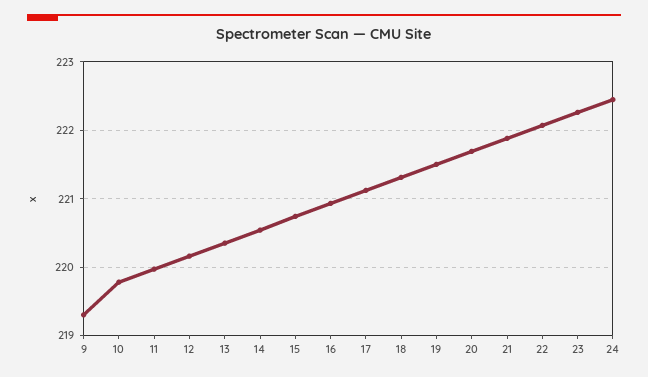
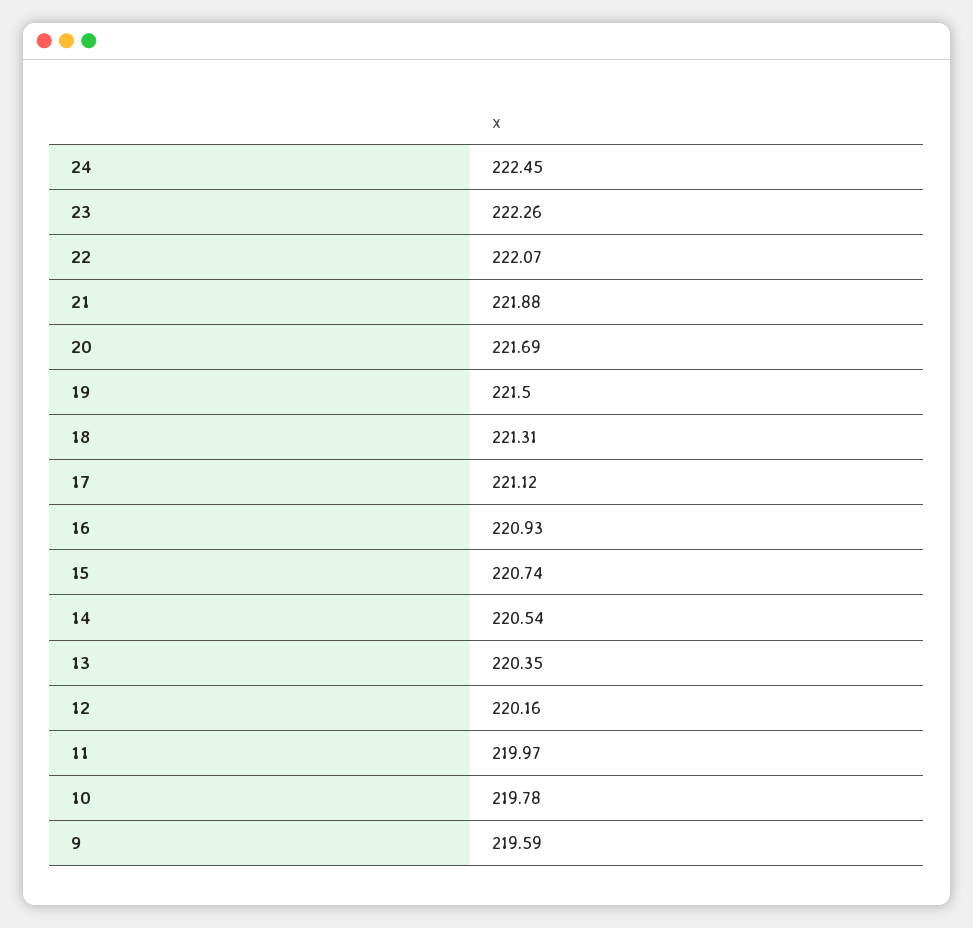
9: 219.3 -> 219.59

